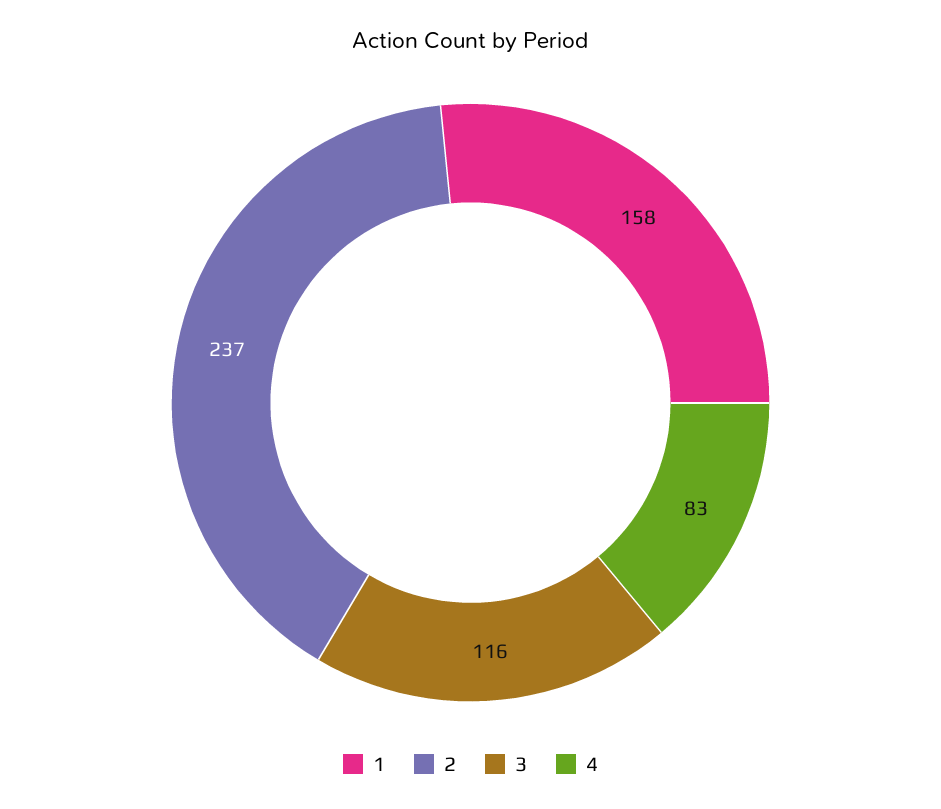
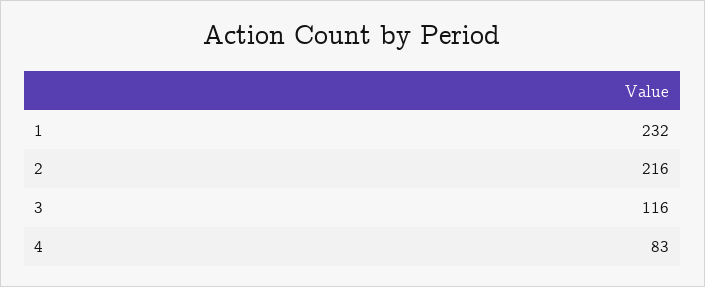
1: 158 -> 232
2: 237 -> 216

